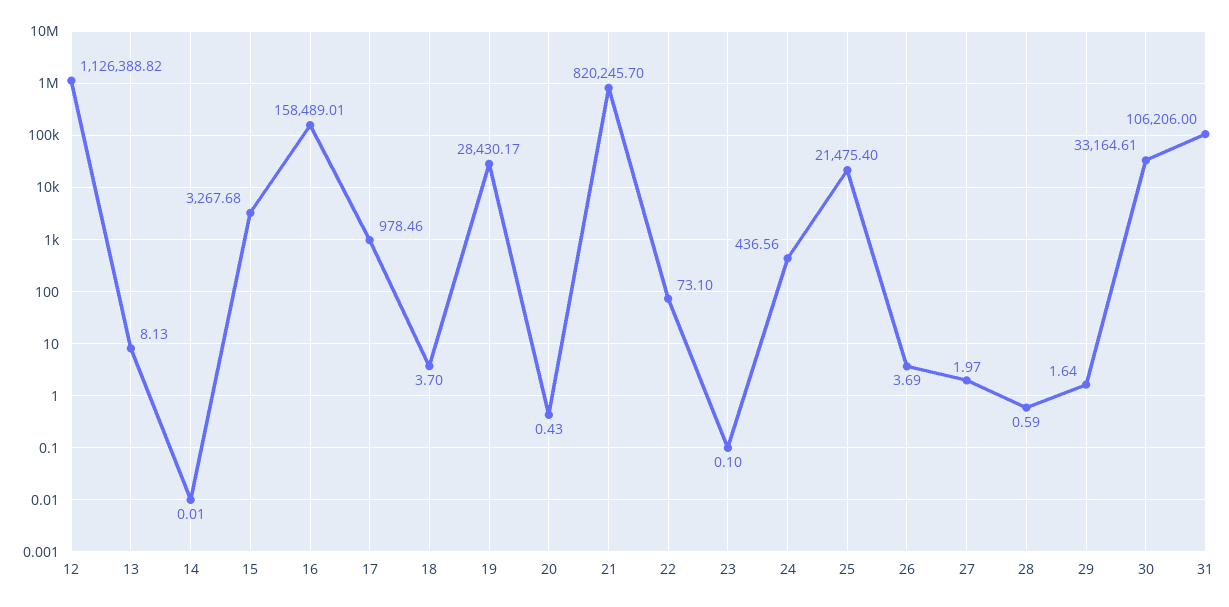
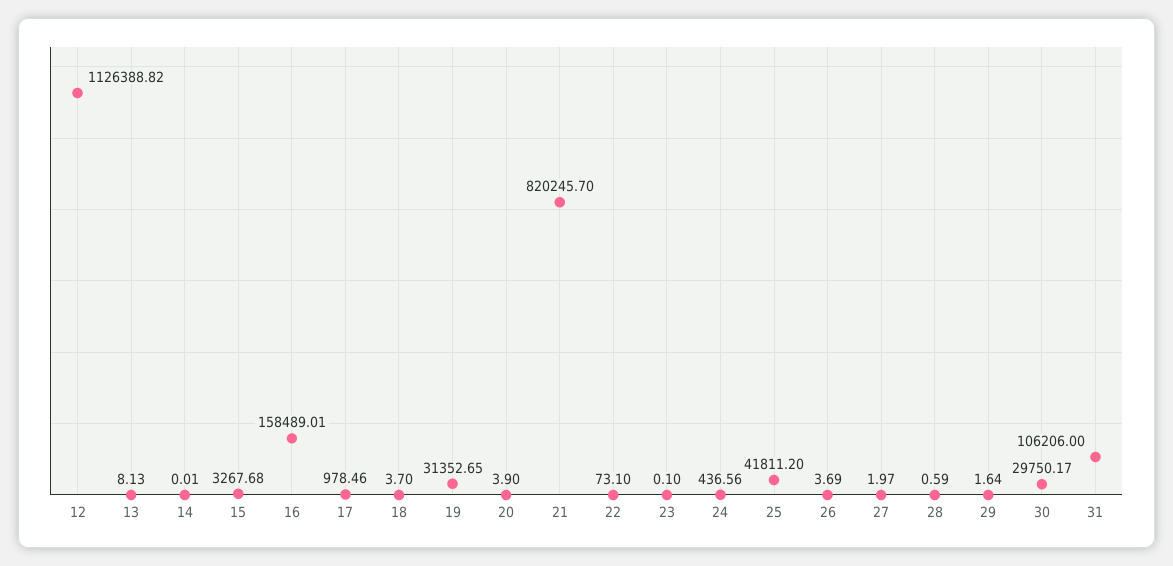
19: 28430.17 -> 31352.65
20: 0.43 -> 3.9
25: 21475.4 -> 41811.2
30: 33164.61 -> 29750.17

